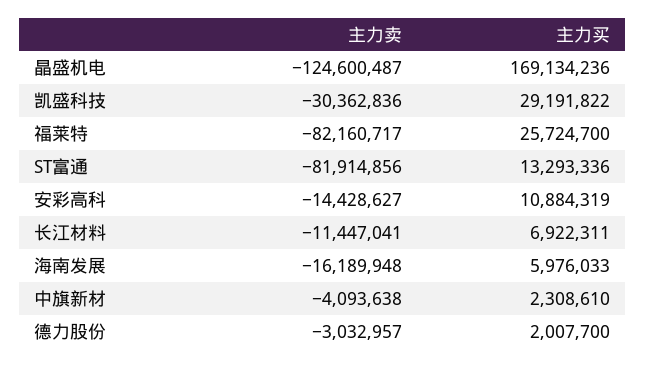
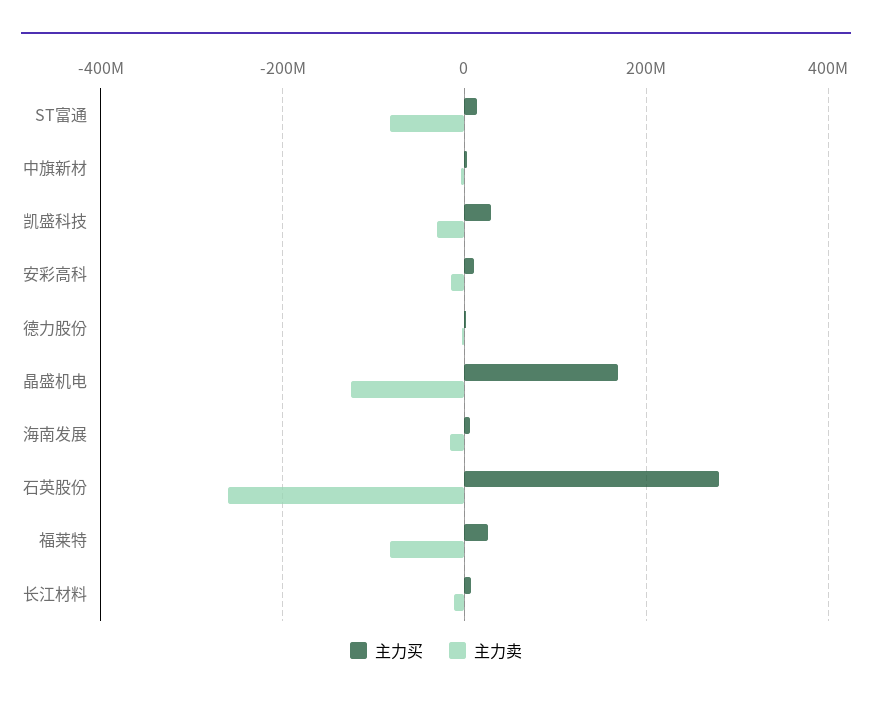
主力买, 石英股份: none -> 280000000
主力卖, 石英股份: none -> -260000000

